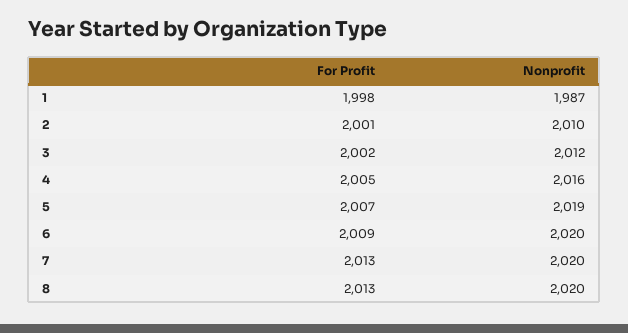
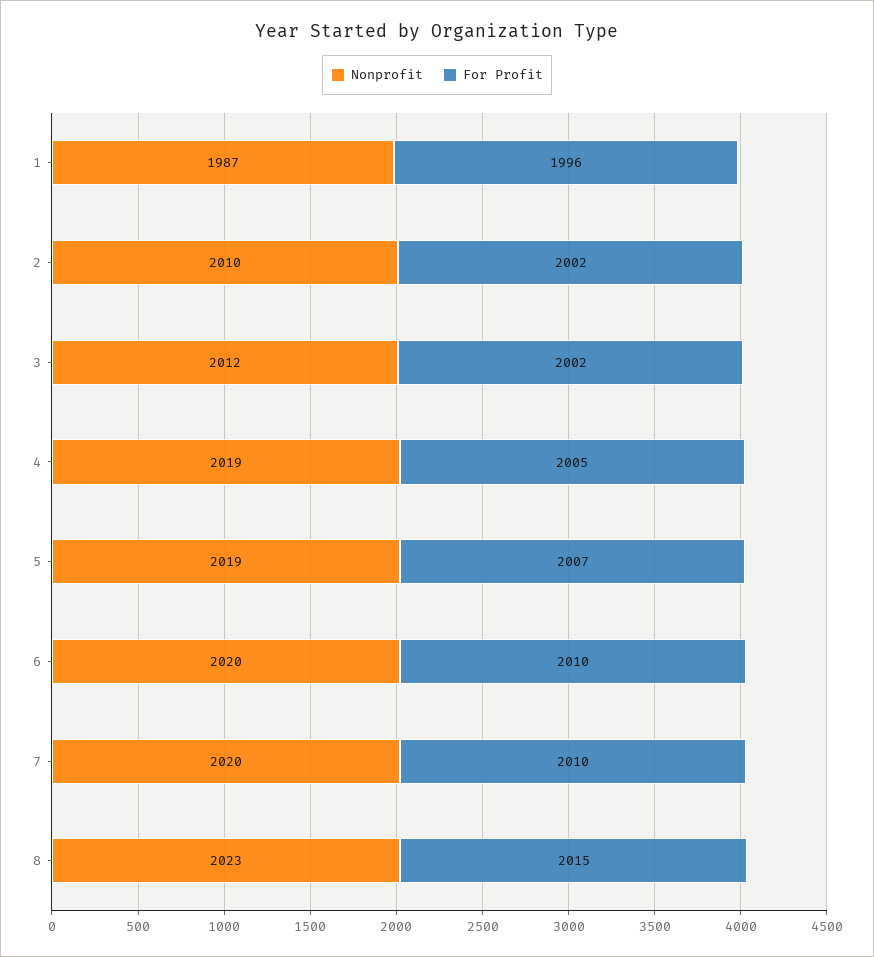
For Profit, 1: 1998 -> 1996
For Profit, 2: 2001 -> 2002
Nonprofit, 4: 2016 -> 2019
For Profit, 6: 2009 -> 2010
For Profit, 7: 2013 -> 2010
For Profit, 8: 2013 -> 2015
Nonprofit, 8: 2020 -> 2023

